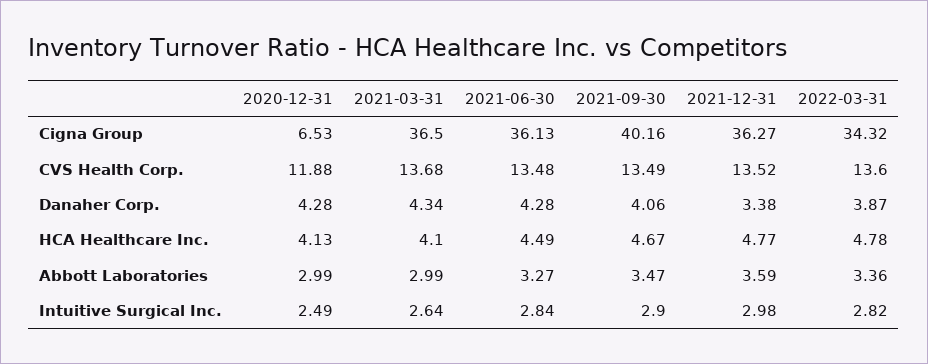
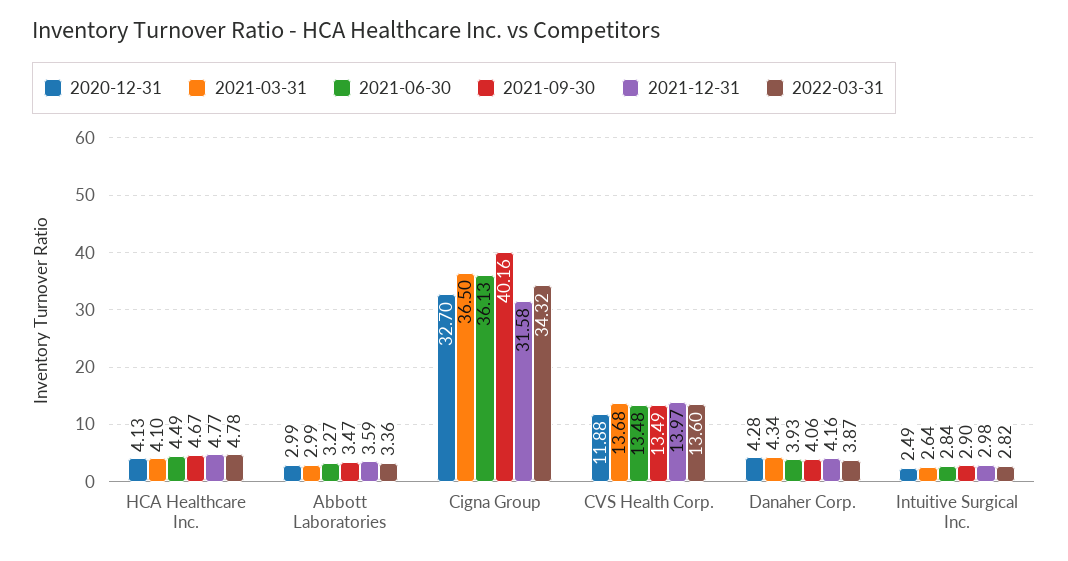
2020-12-31, Cigna Group: 6.53 -> 32.7
2021-12-31, Cigna Group: 36.27 -> 31.58
2021-12-31, CVS Health Corp.: 13.52 -> 13.97
2021-06-30, Danaher Corp.: 4.28 -> 3.93
2021-12-31, Danaher Corp.: 3.38 -> 4.16

